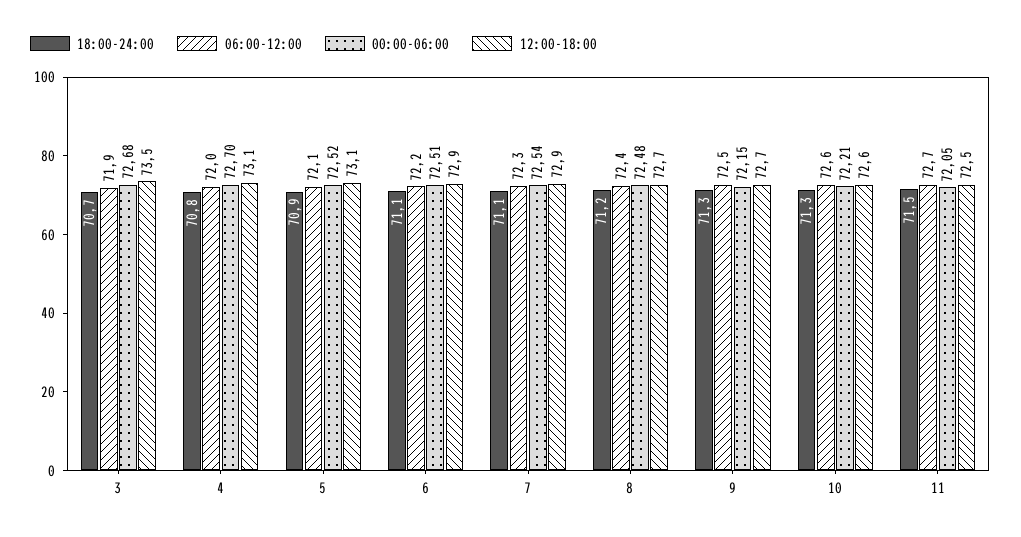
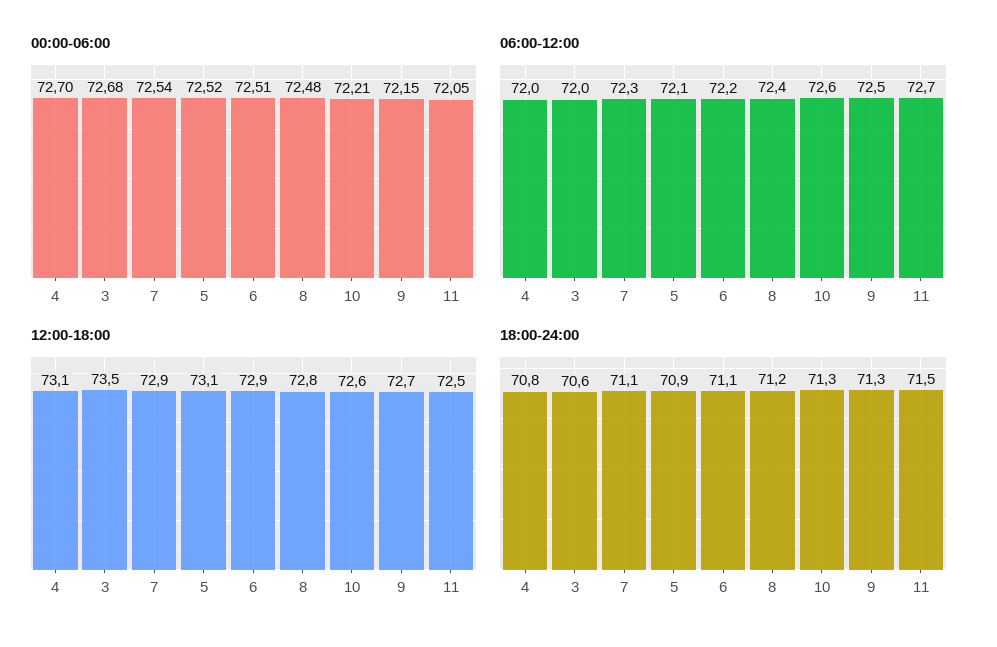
18:00-24:00, 3: 70.7 -> 70.6
06:00-12:00, 3: 71.9 -> 72
12:00-18:00, 8: 72.7 -> 72.8

